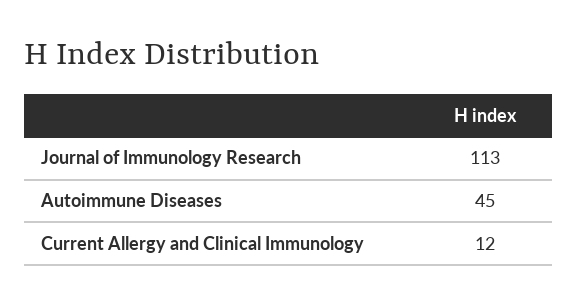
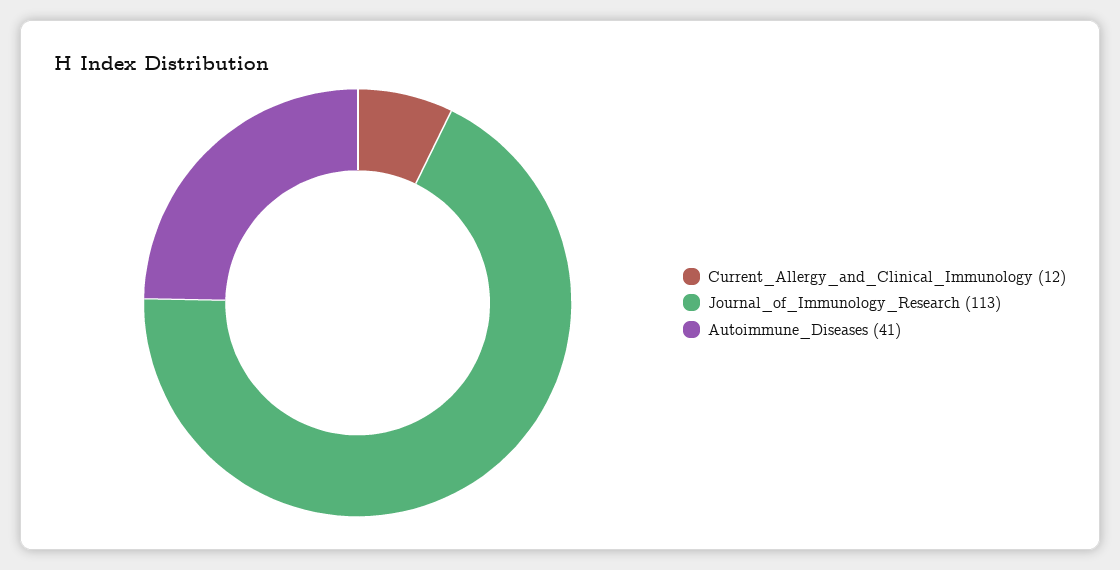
Autoimmune Diseases: 45 -> 41

